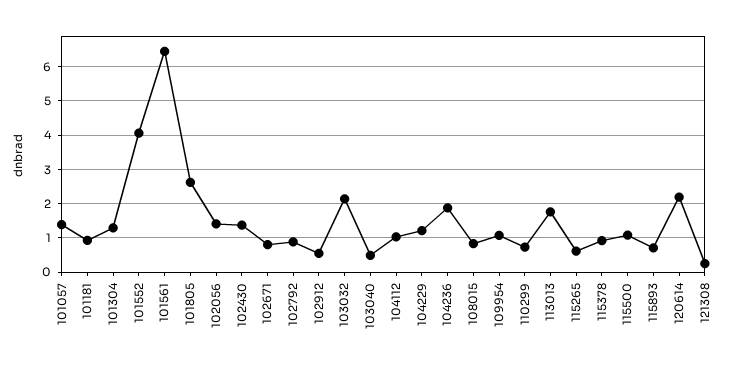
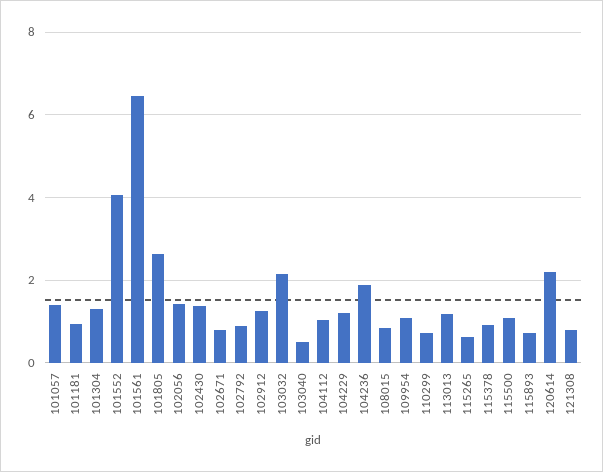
102912: 0.6 -> 1.2
113013: 1.8 -> 1.2
121308: 0.2 -> 0.8

